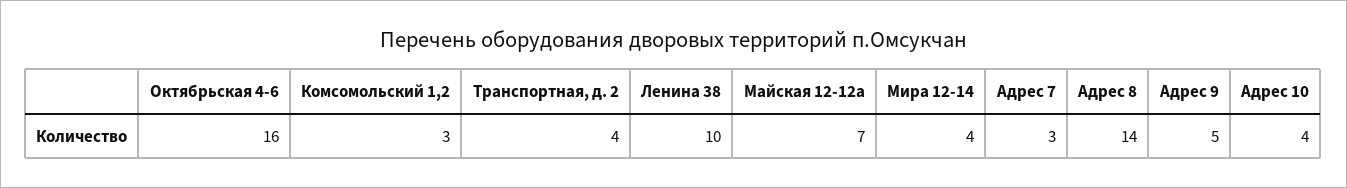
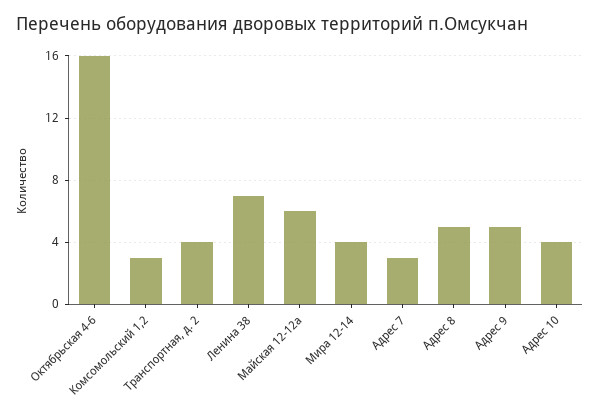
Ленина 38: 10 -> 7
Майская 12-12а: 7 -> 6
Адрес 8: 14 -> 5

